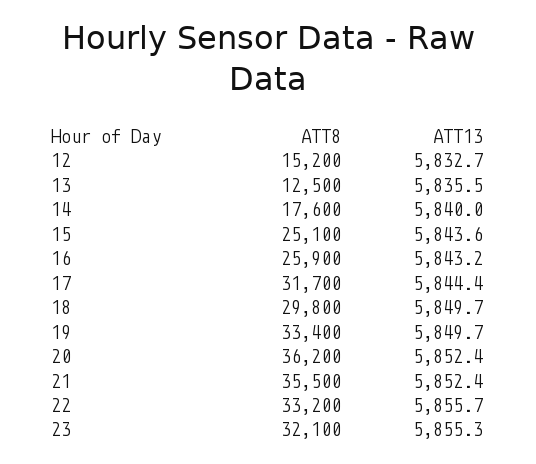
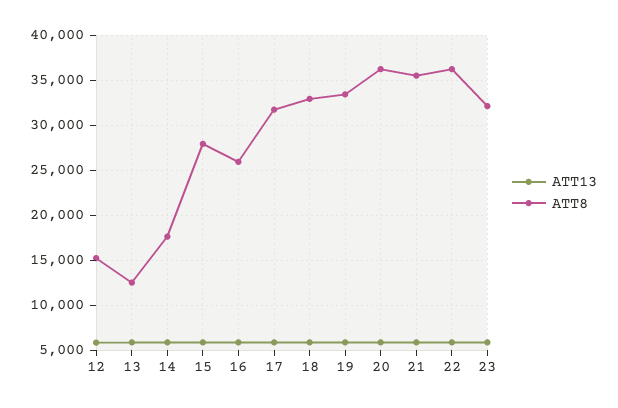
ATT8, 15: 25100 -> 28000
ATT8, 18: 29800 -> 33000
ATT8, 22: 33200 -> 36000

